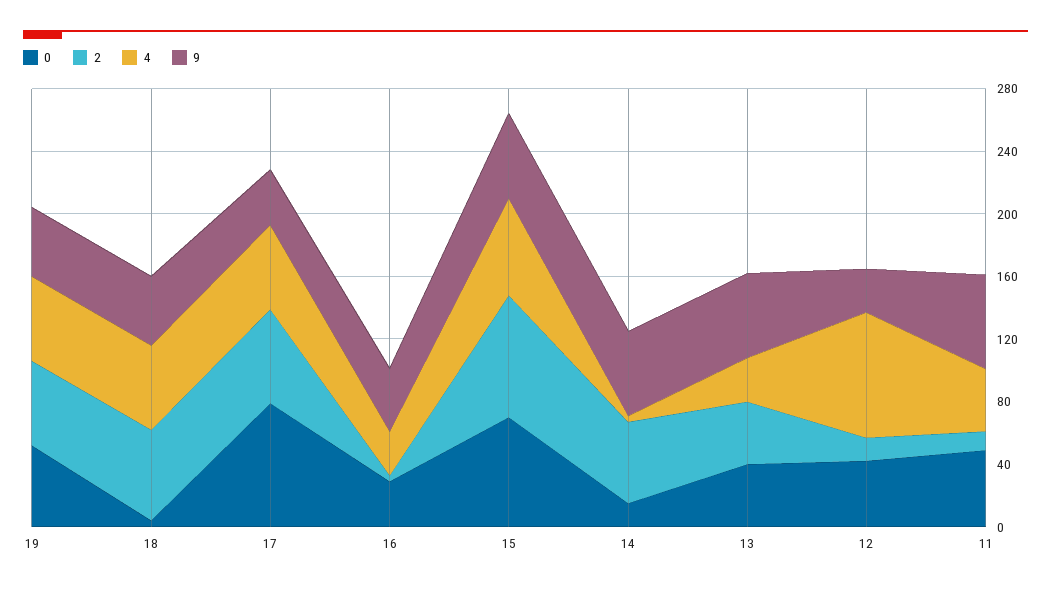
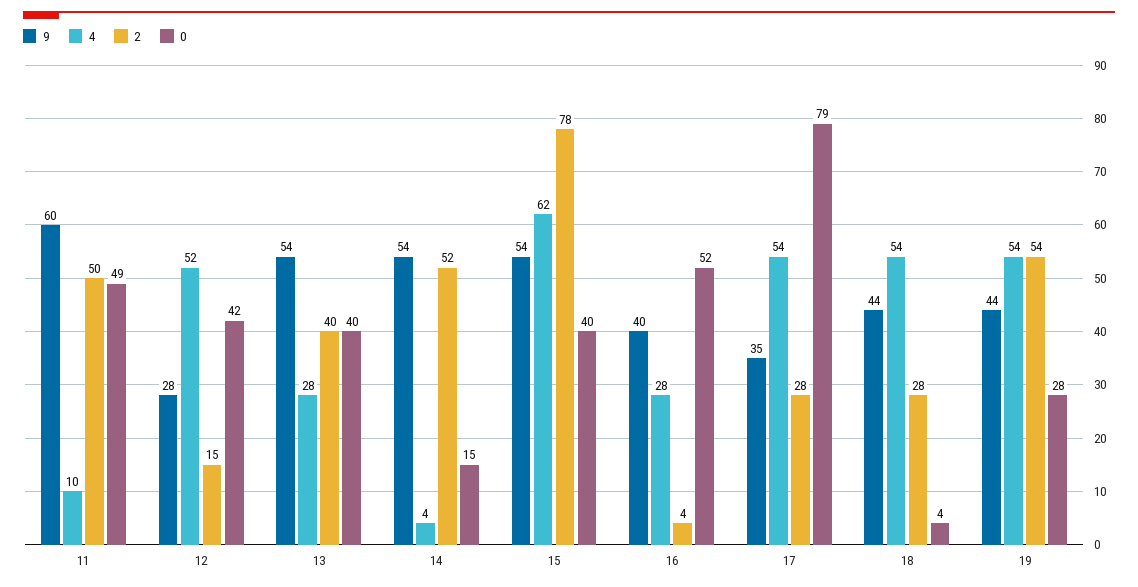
0, 19: 50 -> 28
2, 18: 60 -> 28
2, 17: 60 -> 28
0, 16: 30 -> 52
0, 15: 70 -> 40
4, 12: 80 -> 52
2, 11: 10 -> 50
4, 11: 40 -> 10

